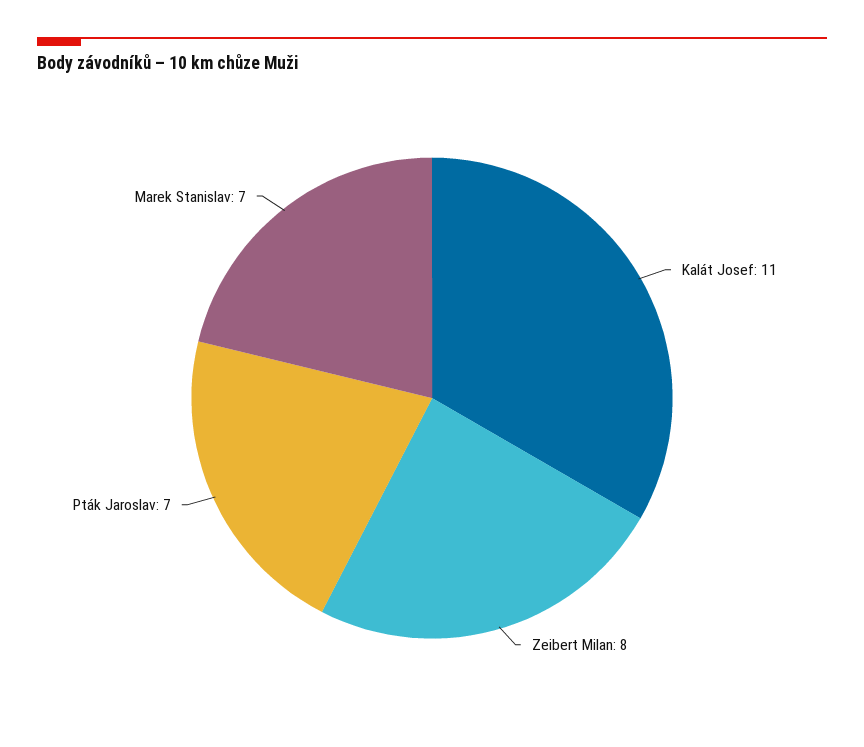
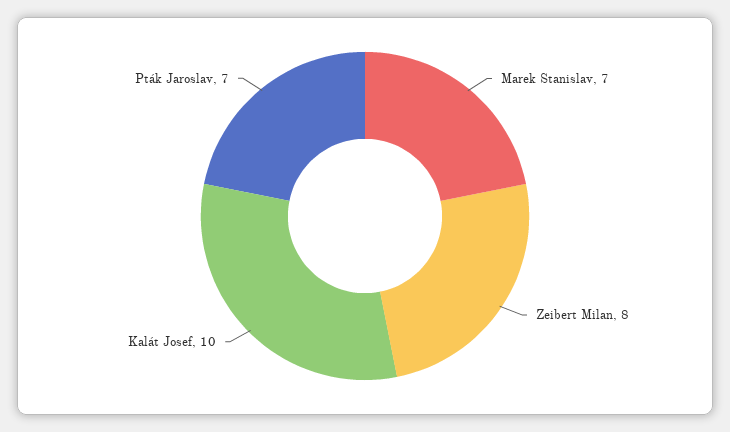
Kalát Josef: 11 -> 10

